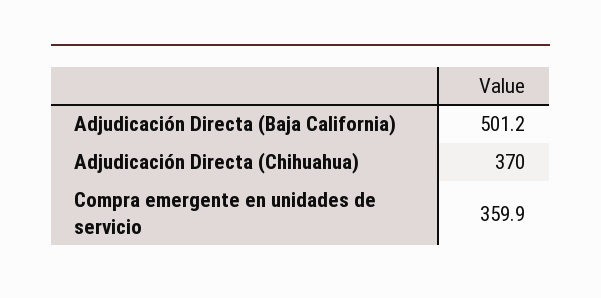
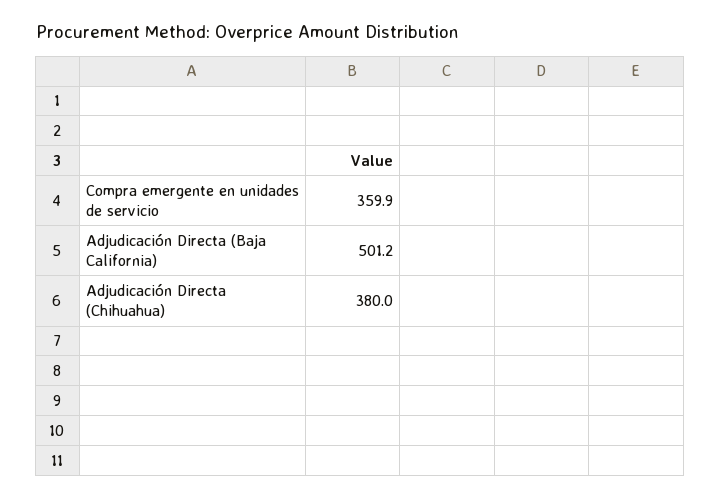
Adjudicación Directa (Chihuahua): 370 -> 380

